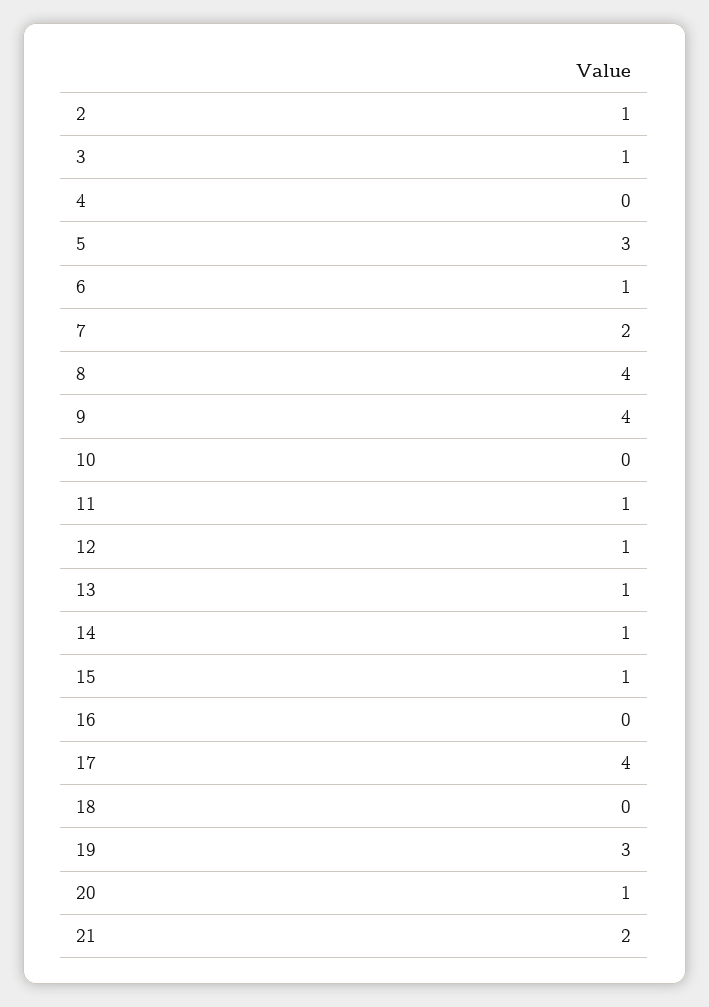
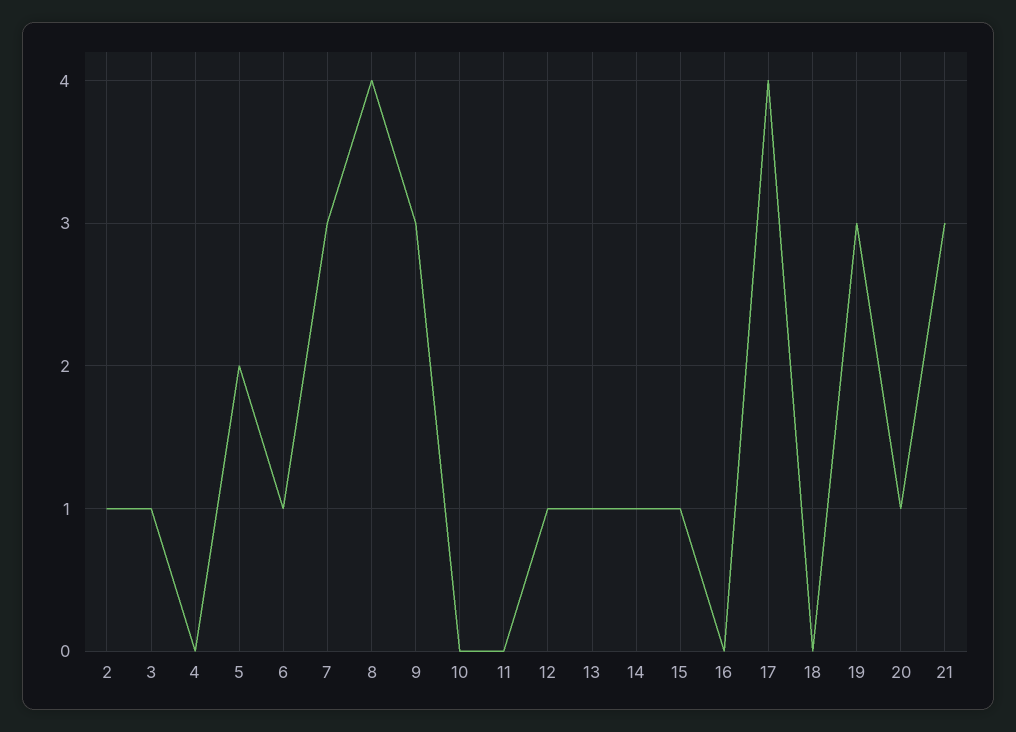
5: 3 -> 2
7: 2 -> 3
9: 4 -> 3
11: 1 -> 0
21: 2 -> 3

